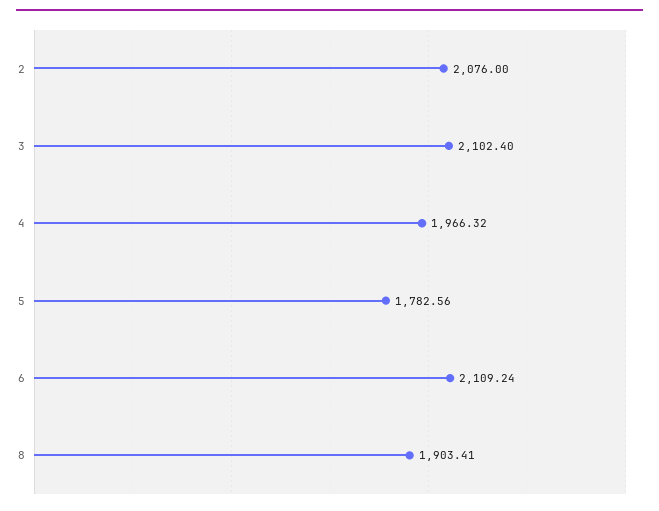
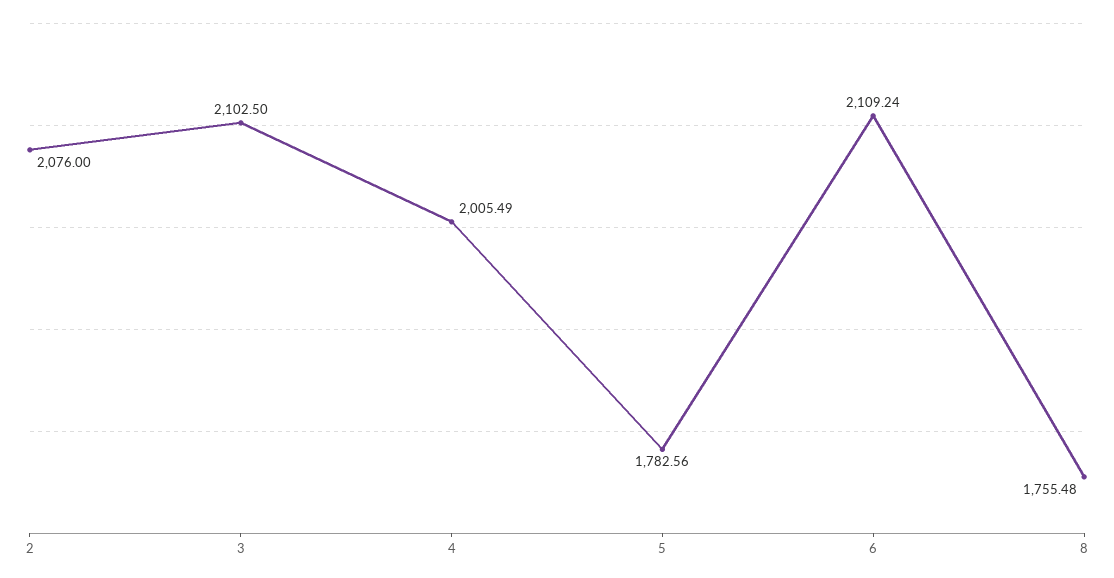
3: 2102.4 -> 2102.5
4: 1966.32 -> 2005.49
8: 1903.41 -> 1755.48

